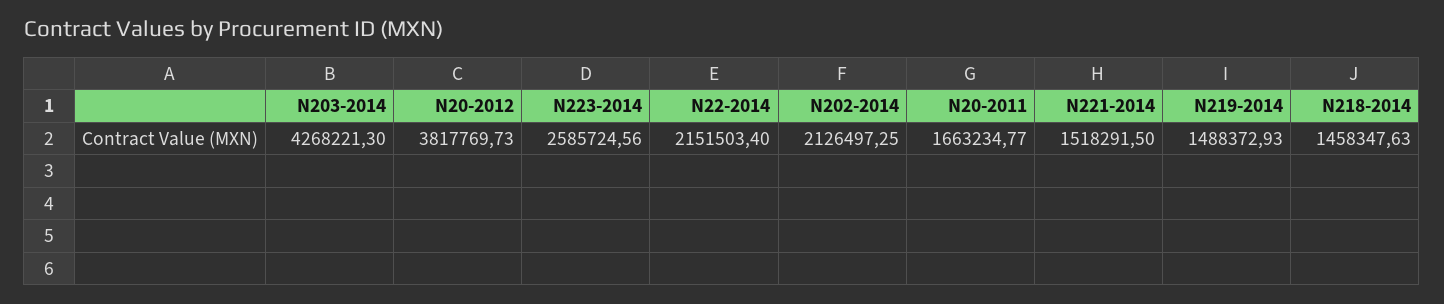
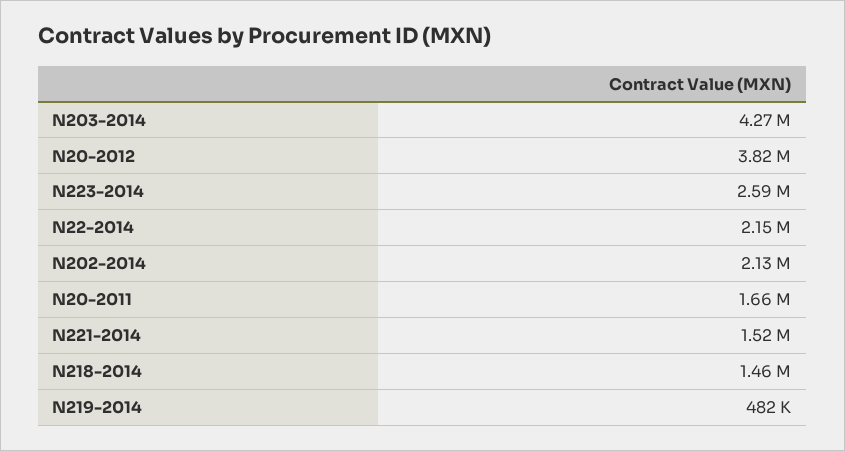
N219-2014: 1488372.93 -> 482000

